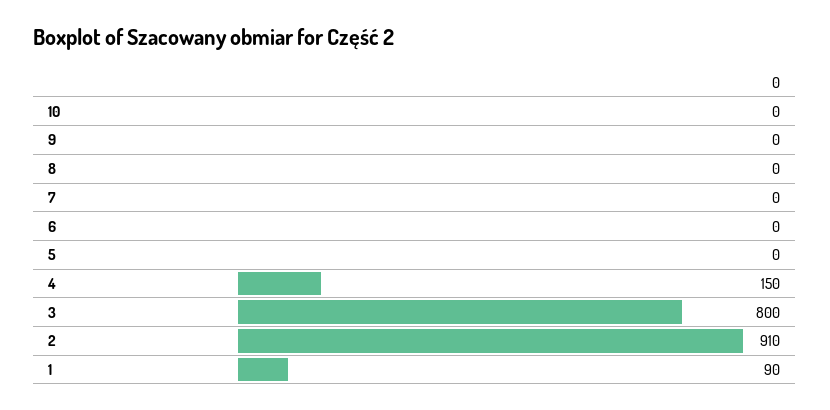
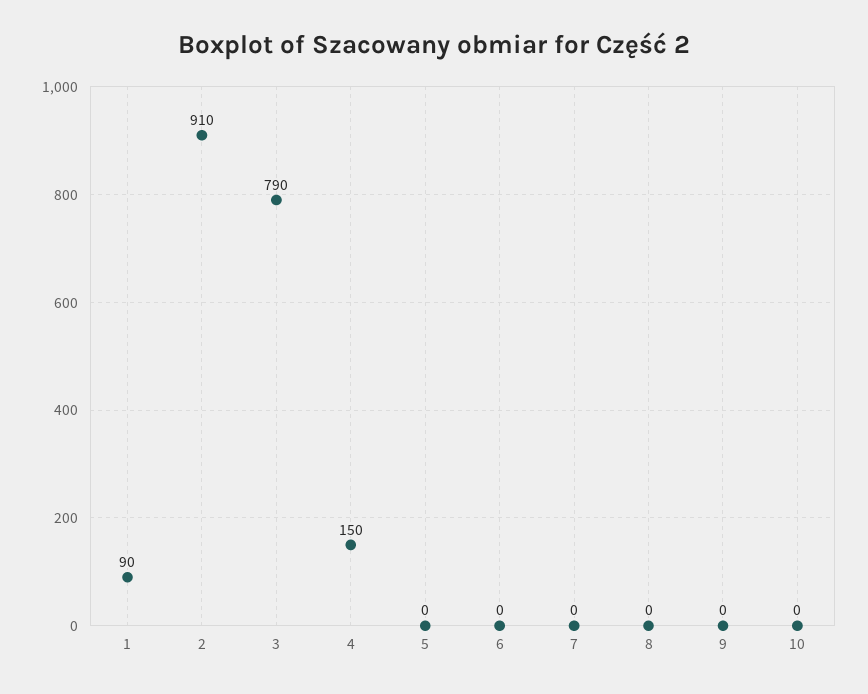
3: 800 -> 790

